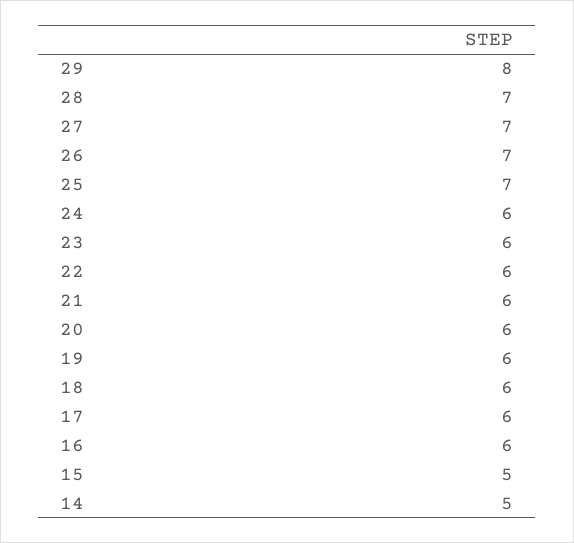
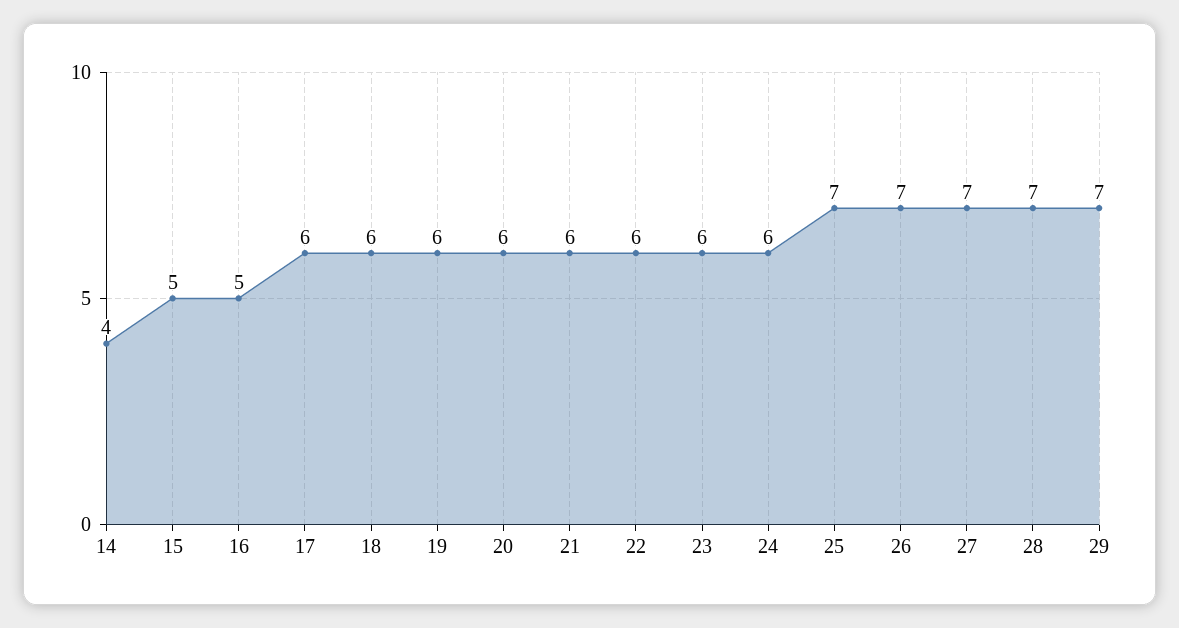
29: 8 -> 7
16: 6 -> 5
14: 5 -> 4

